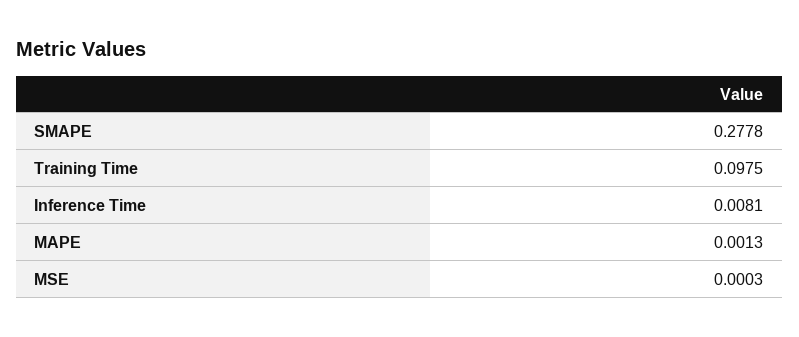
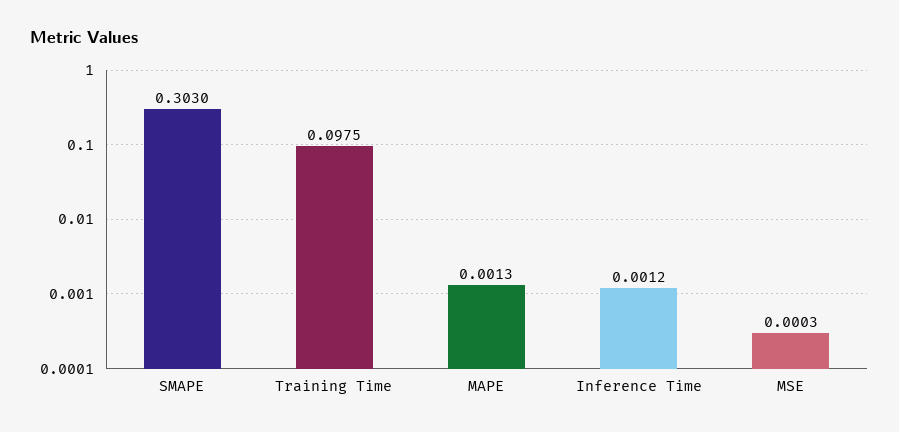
SMAPE: 0.2778 -> 0.303
Inference Time: 0.0081 -> 0.0012

